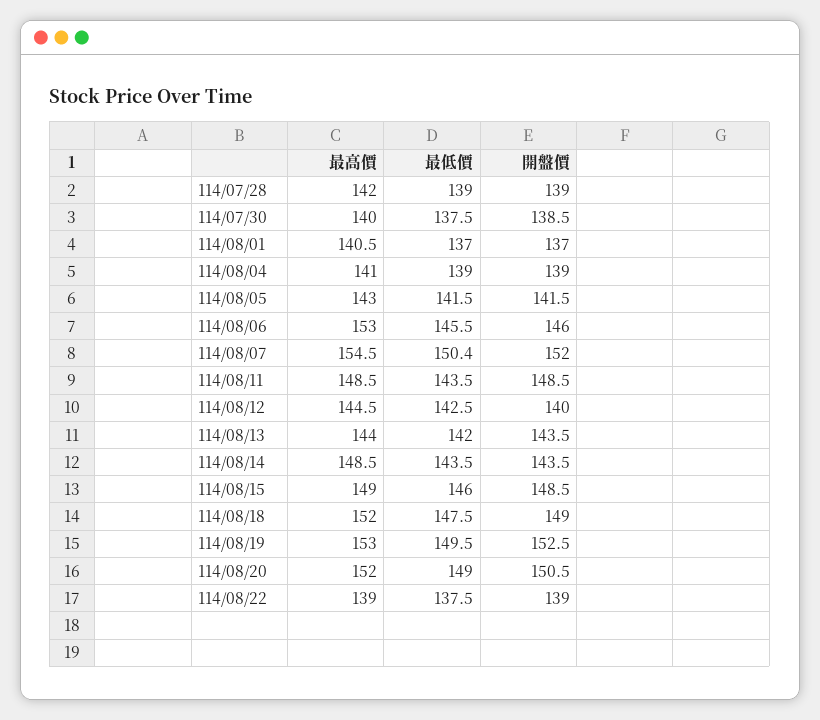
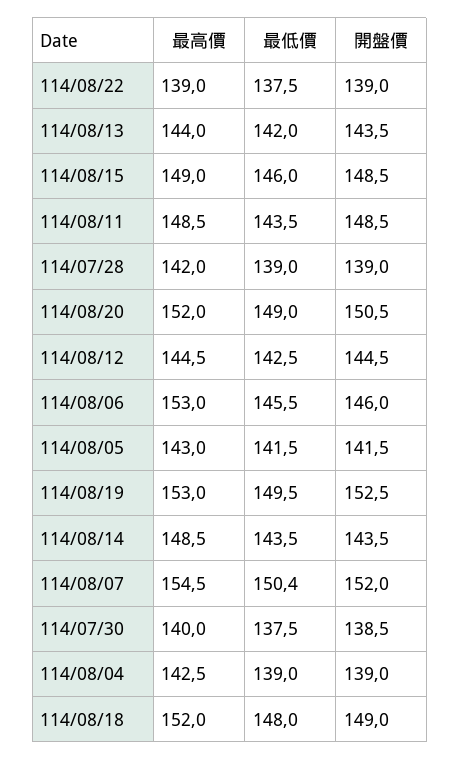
最高價, 114/08/01: 140.5 -> none
最低價, 114/08/01: 137 -> none
開盤價, 114/08/01: 137 -> none
最高價, 114/08/04: 141 -> 142.5
開盤價, 114/08/12: 140 -> 144.5
最低價, 114/08/18: 147.5 -> 148

